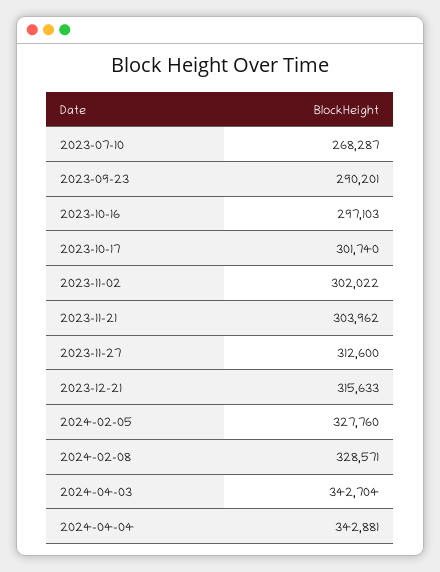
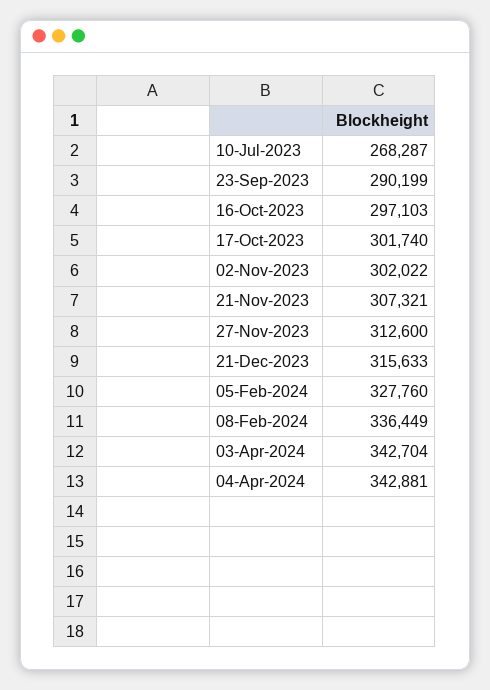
2023-09-23: 290201 -> 290199
2023-11-21: 303962 -> 307321
2024-02-08: 328571 -> 336449

